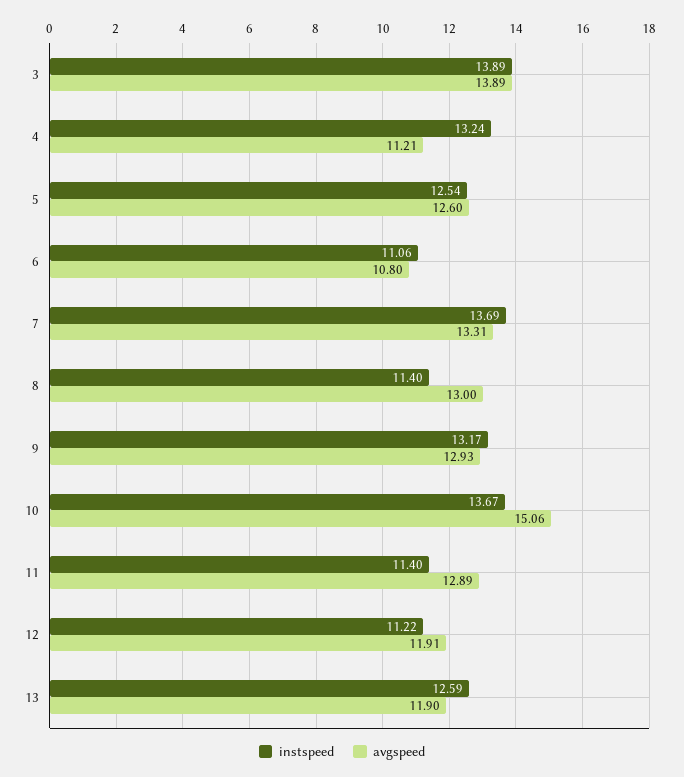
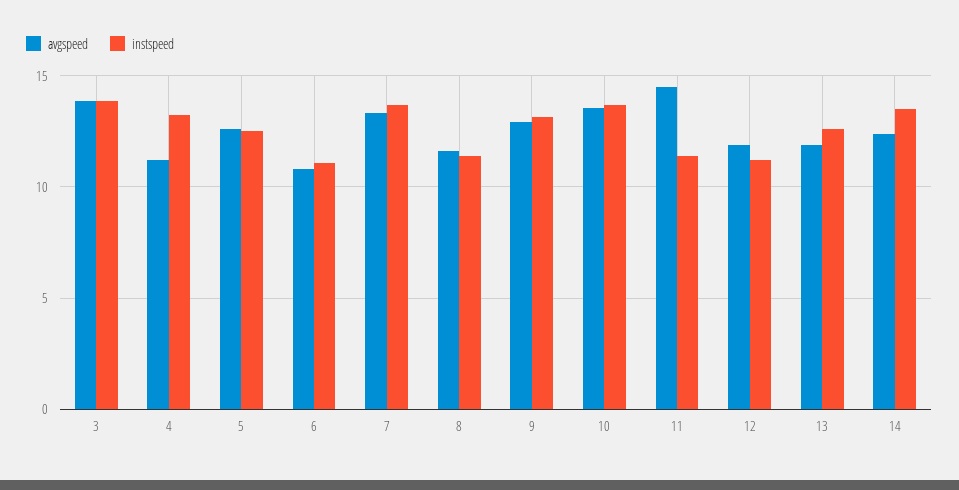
avgspeed, 8: 13 -> 11.5
avgspeed, 10: 15.06 -> 13.5
avgspeed, 11: 12.89 -> 14.5
avgspeed, 14: none -> 12.5
instspeed, 14: none -> 13.5

